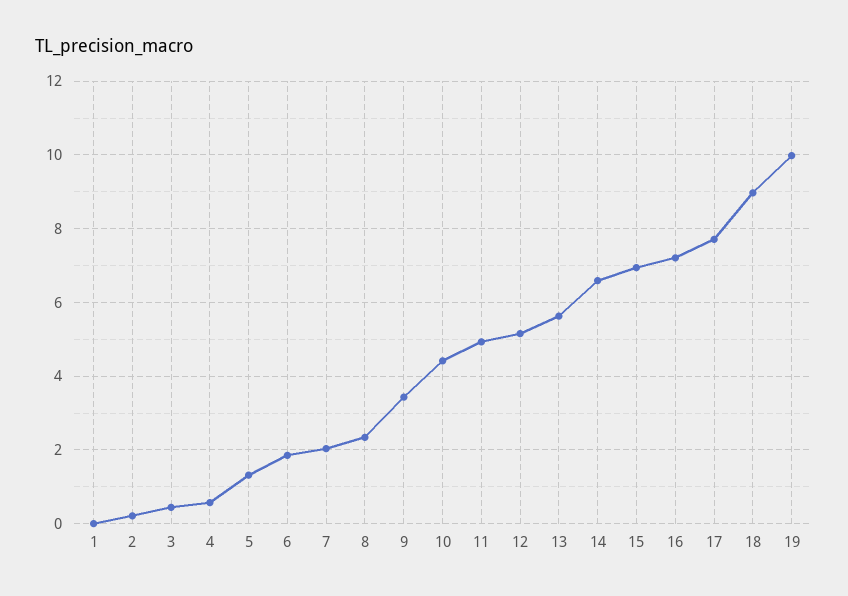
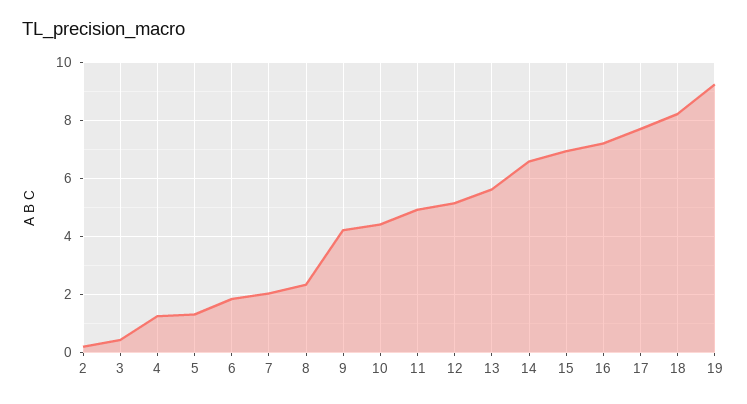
1: 0 -> none
4: 0.6 -> 1.25
9: 3.4 -> 4.25
18: 9 -> 8.25
19: 10 -> 9.25

